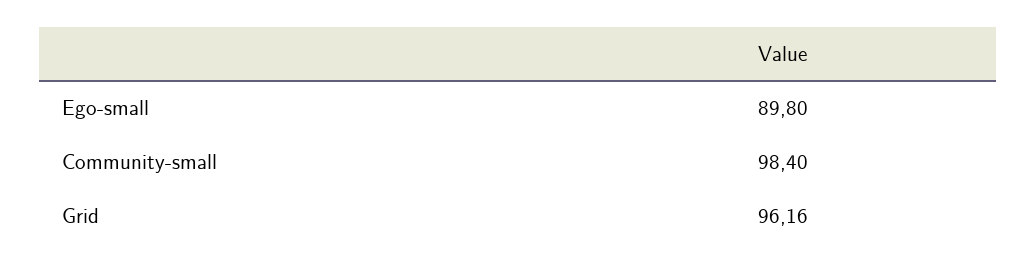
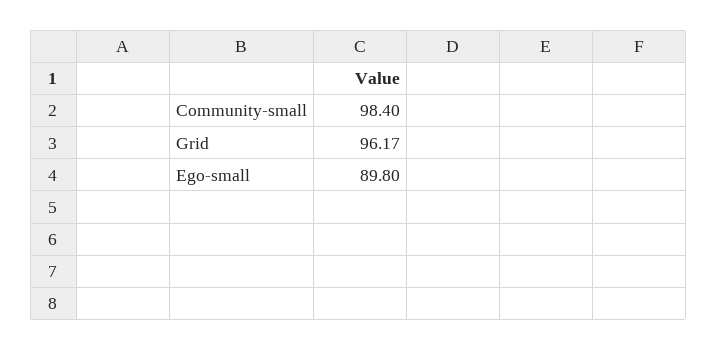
Grid: 96.16 -> 96.17

